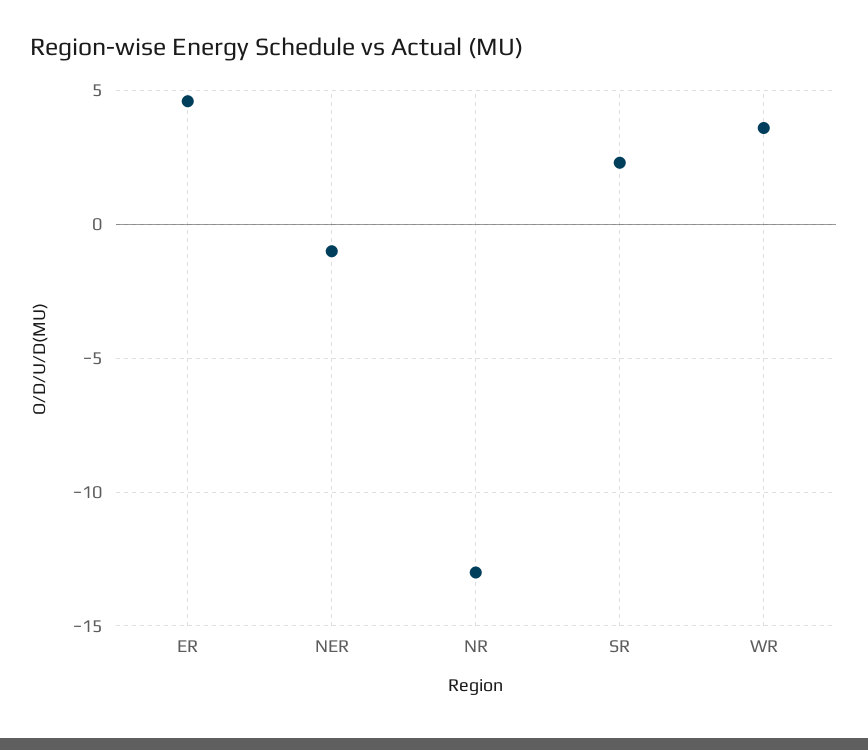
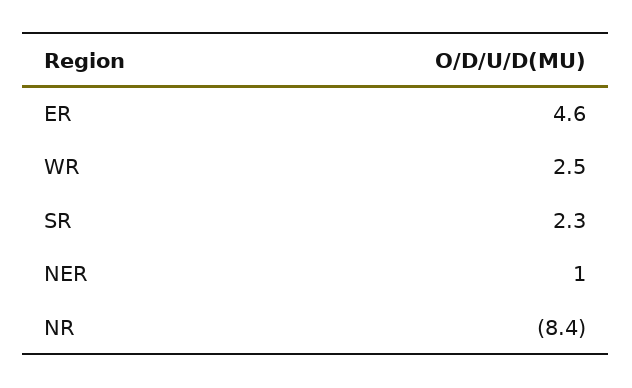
NER: -1 -> 1
NR: -13 -> -8.4
WR: 3.5 -> 2.5

